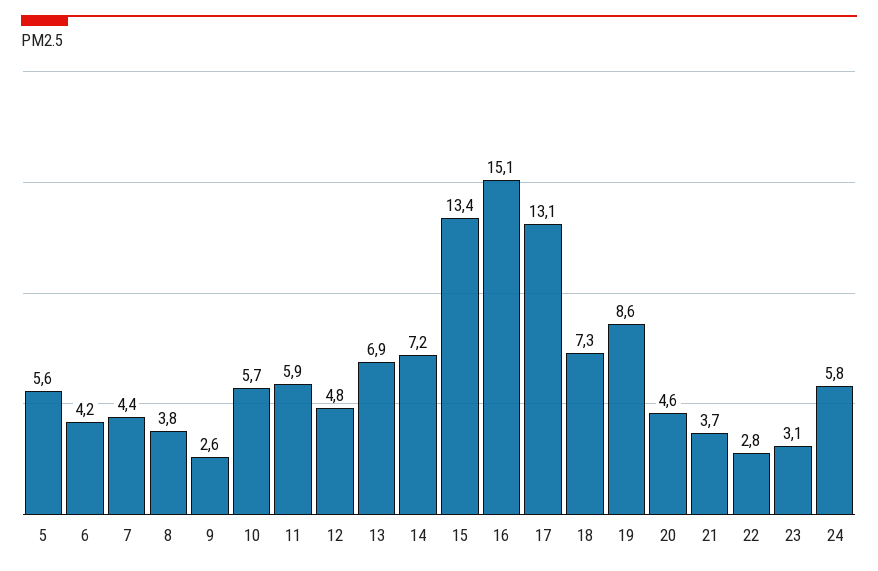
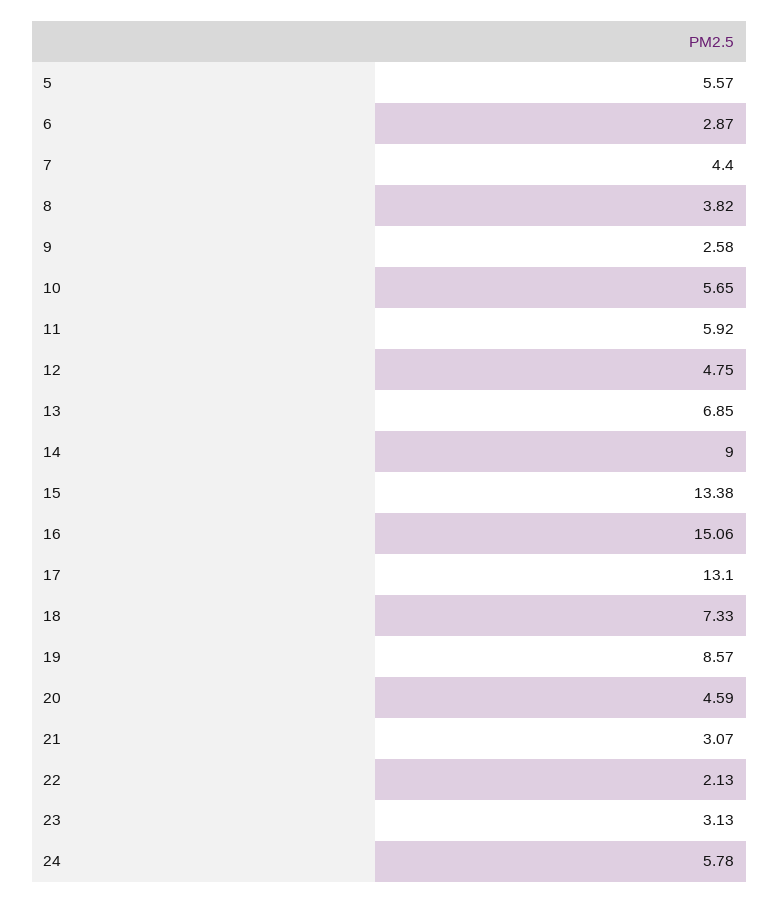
6: 4.2 -> 2.87
14: 7.2 -> 9
21: 3.7 -> 3.07
22: 2.8 -> 2.13

